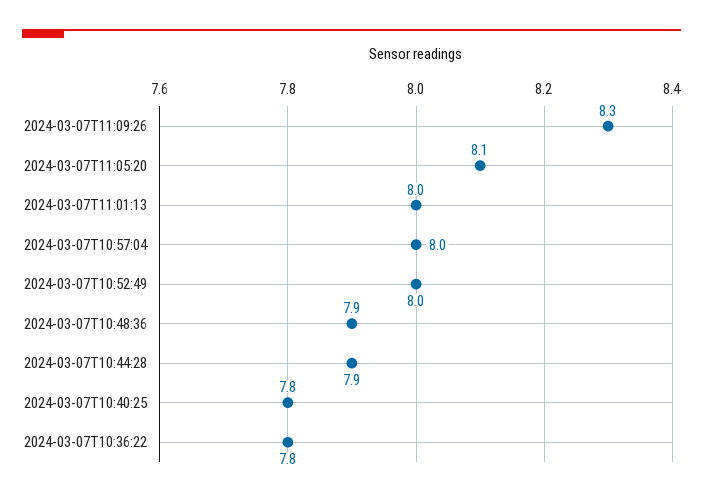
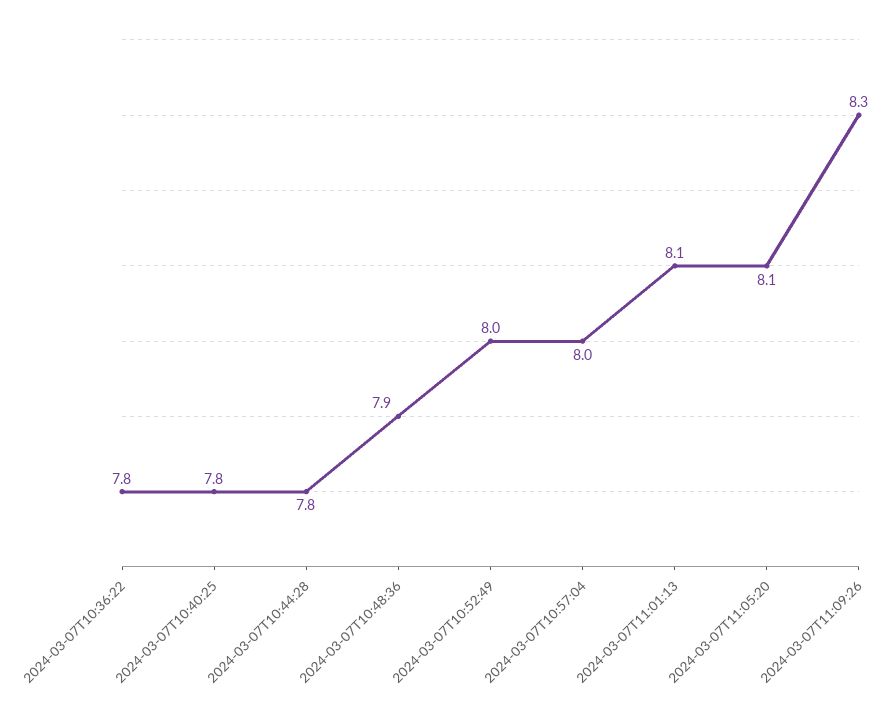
2024-03-07T11:01:13: 8 -> 8.1
2024-03-07T10:44:28: 7.9 -> 7.8

